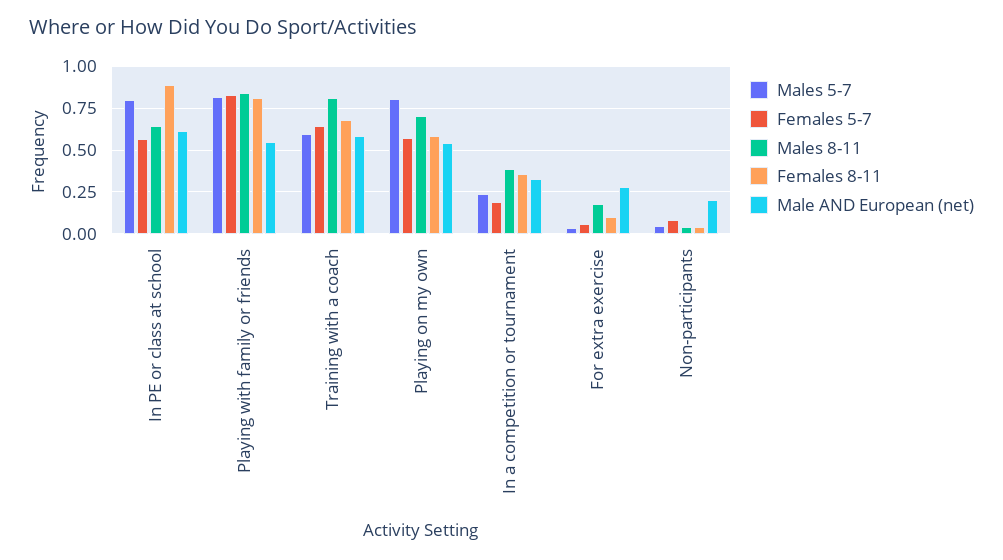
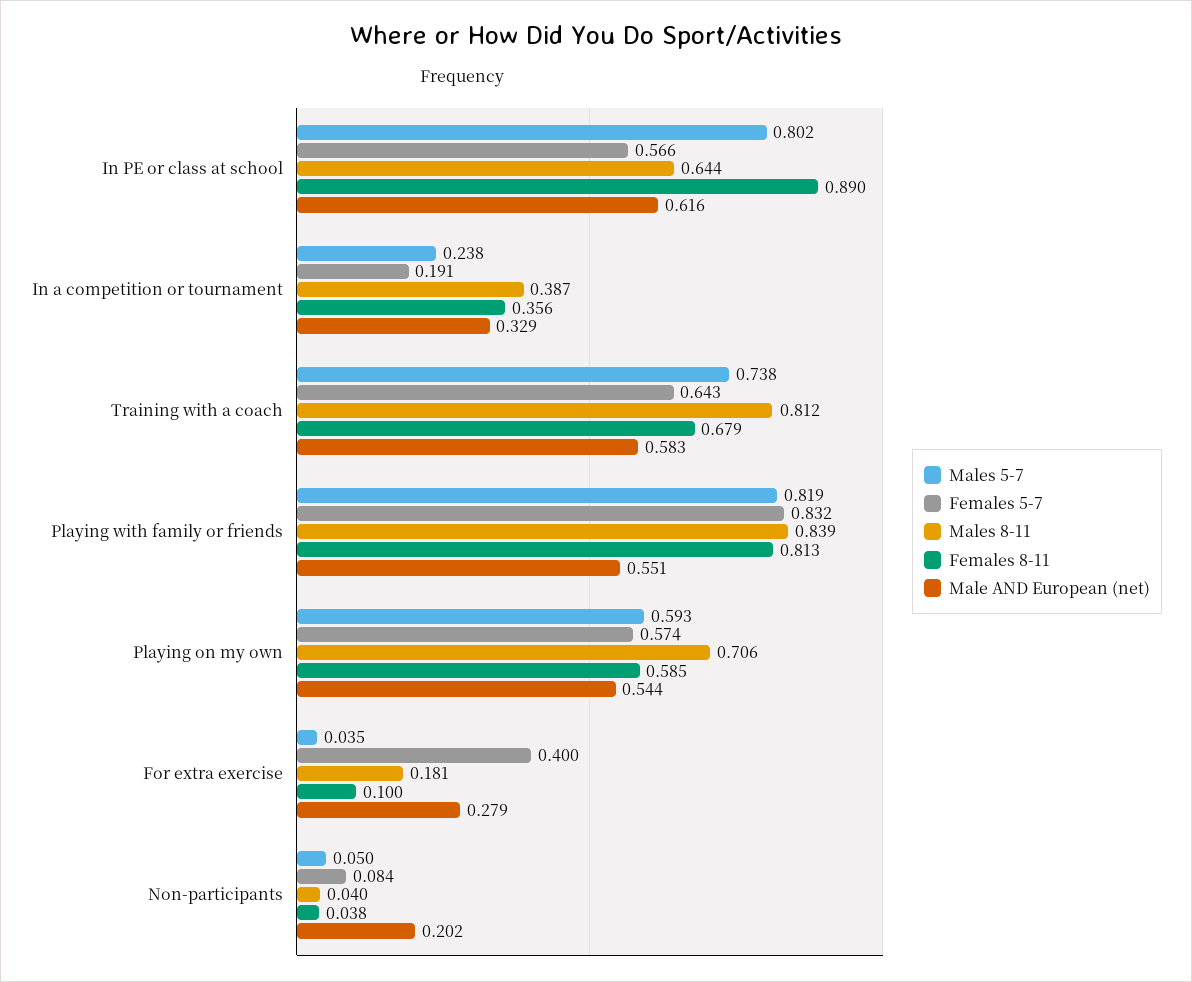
Males 5-7, Training with a coach: 0.6 -> 0.738
Males 5-7, Playing on my own: 0.8 -> 0.593
Females 5-7, For extra exercise: 0.05 -> 0.4

